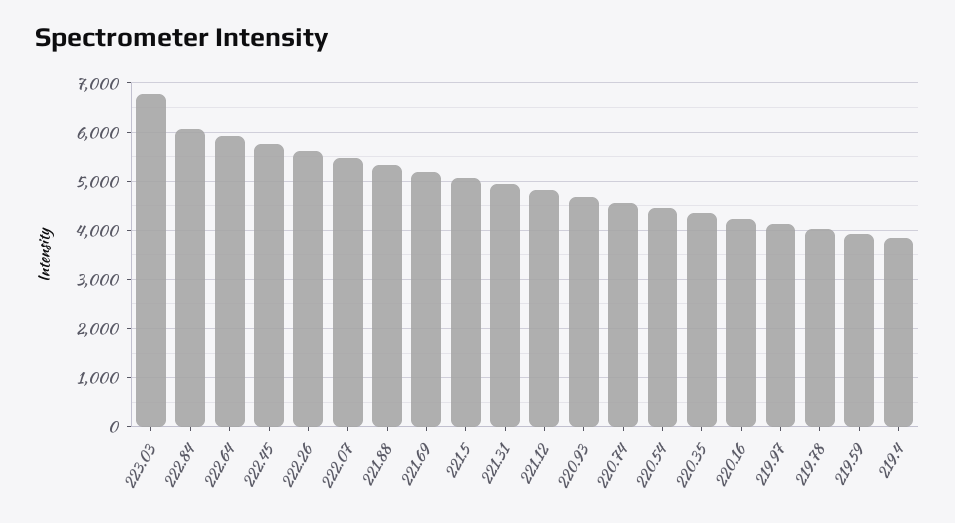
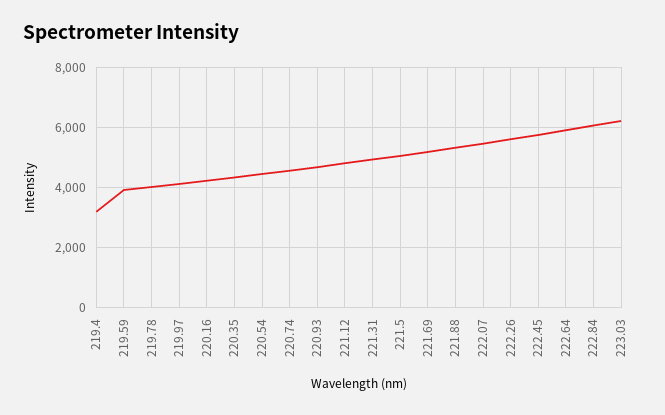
223.03: 6800 -> 6200
219.4: 3800 -> 3200

